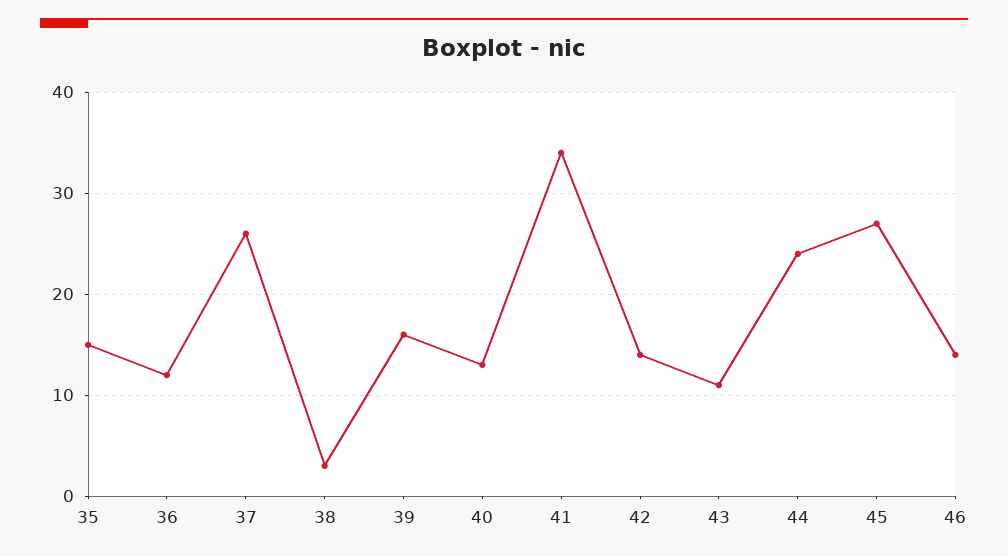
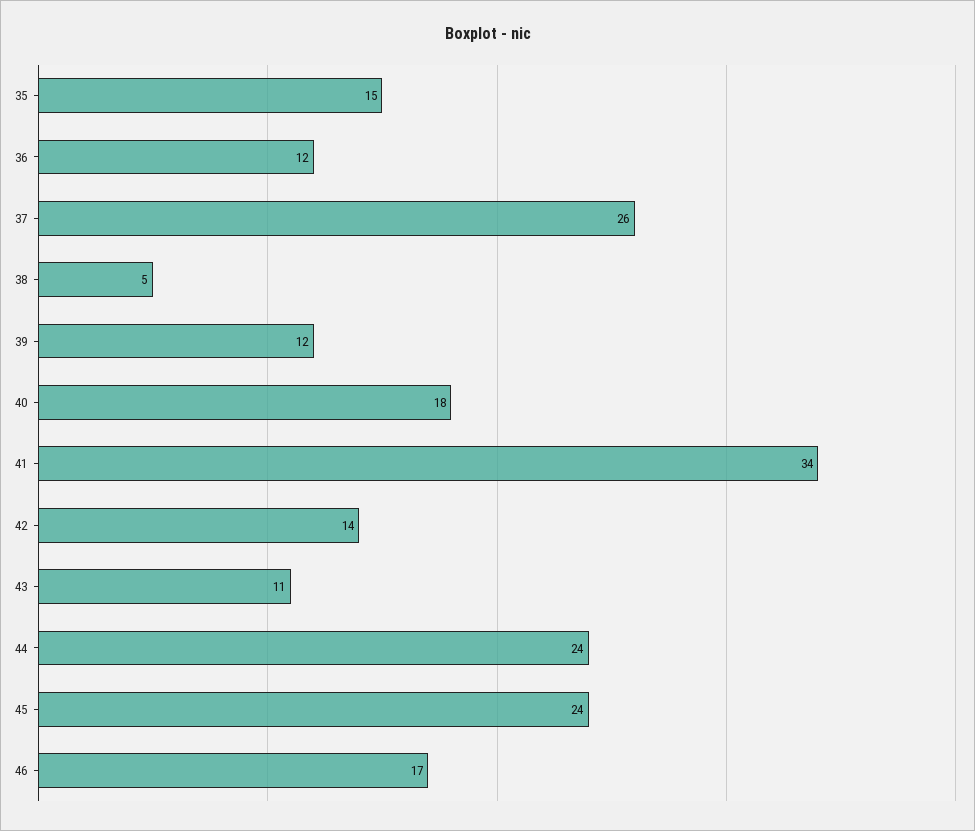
38: 3 -> 5
39: 16 -> 12
40: 13 -> 18
45: 27 -> 24
46: 14 -> 17

